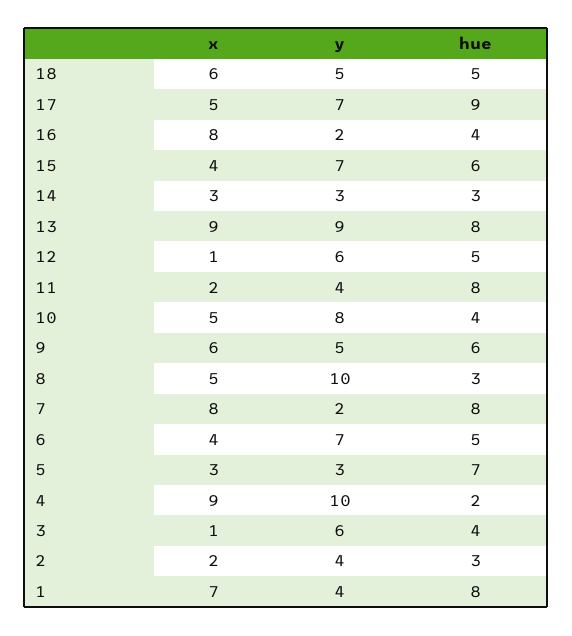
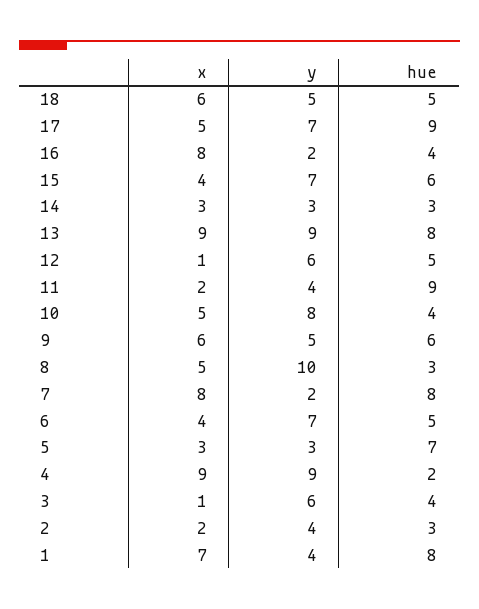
hue, 11: 8 -> 9
y, 4: 10 -> 9

